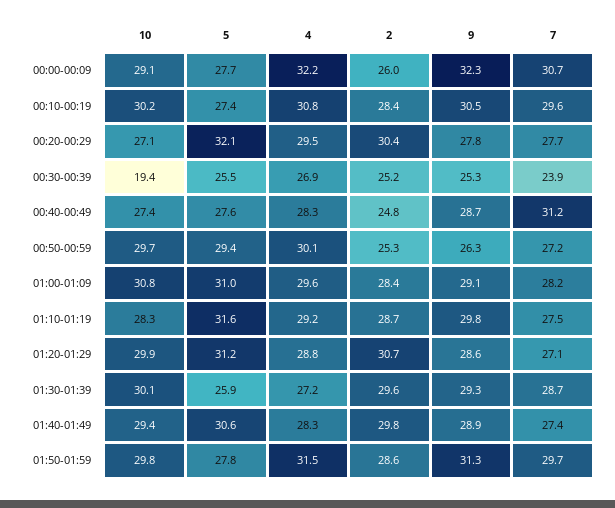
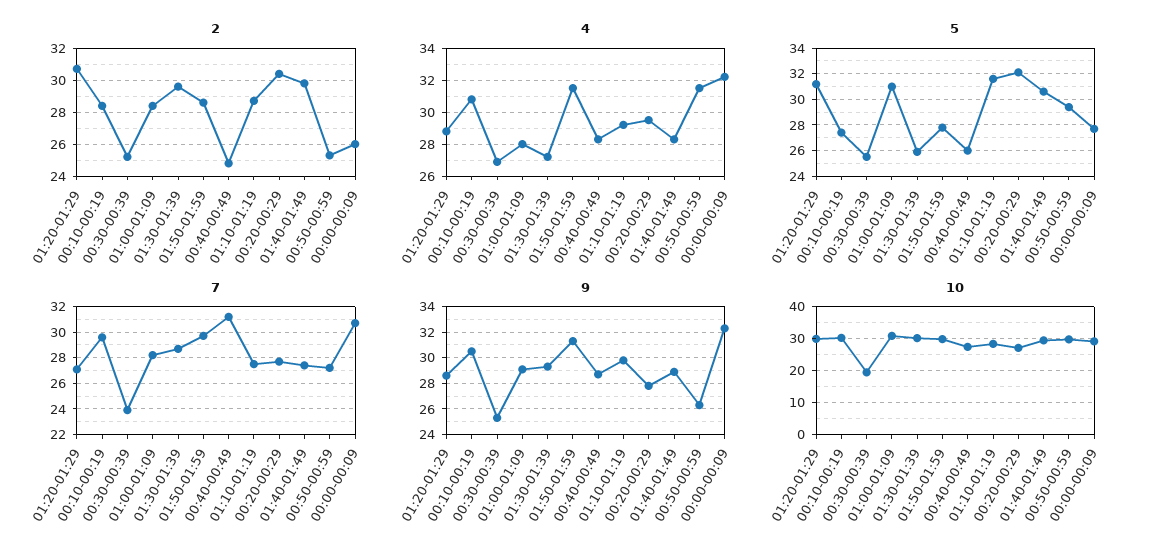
5, 00:40-00:49: 27.6 -> 26
4, 00:50-00:59: 30.1 -> 31.5
4, 01:00-01:09: 29.6 -> 28

